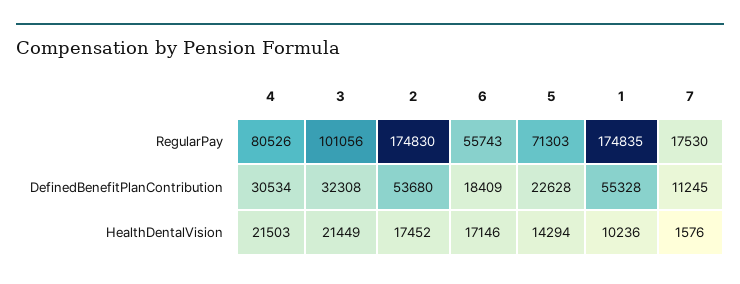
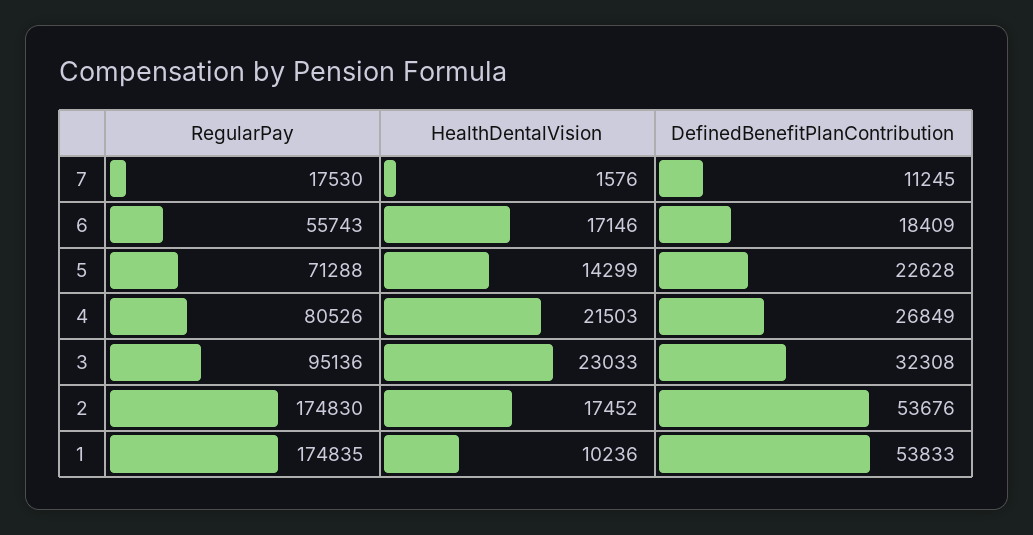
3, RegularPay: 101056 -> 95136
5, RegularPay: 71303 -> 71288
4, DefinedBenefitPlanContribution: 30534 -> 26849
2, DefinedBenefitPlanContribution: 53680 -> 53676
1, DefinedBenefitPlanContribution: 55328 -> 53833
3, HealthDentalVision: 21449 -> 23033
5, HealthDentalVision: 14294 -> 14299

